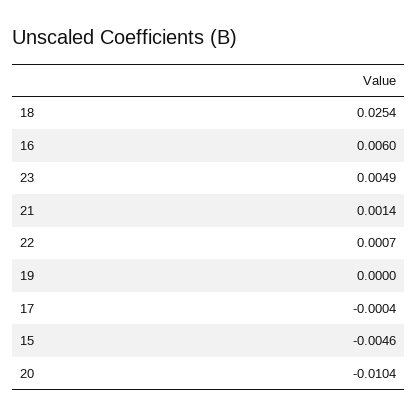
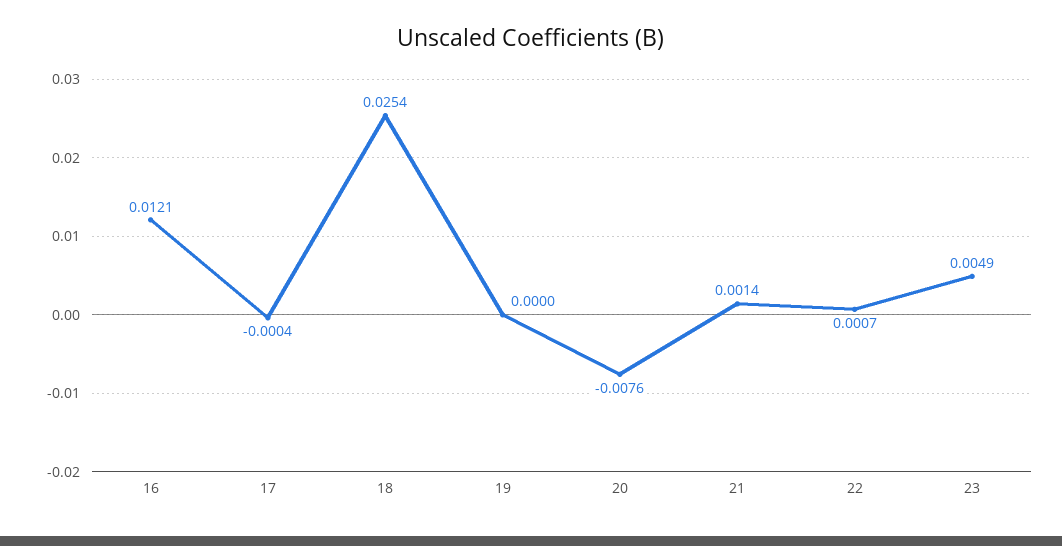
16: 0.006 -> 0.0121
15: -0.0046 -> none
20: -0.0104 -> -0.0076

